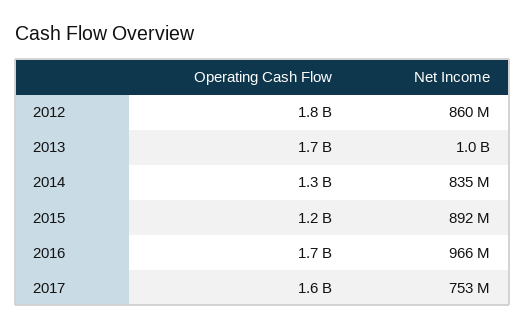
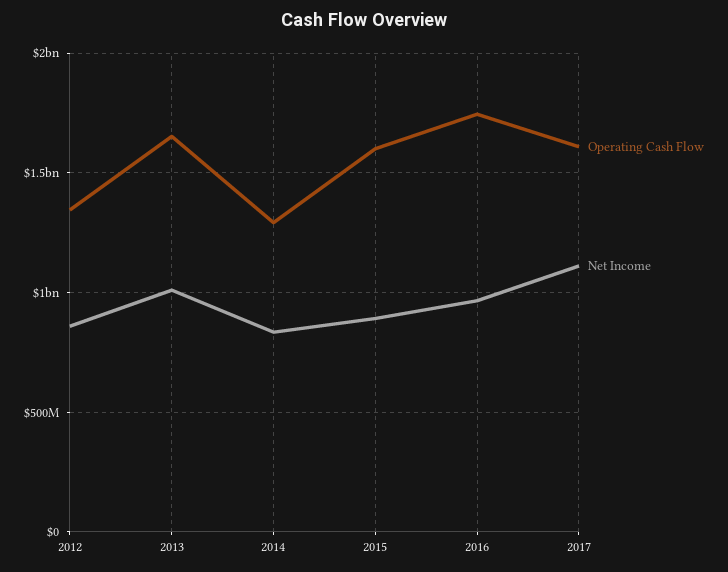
Operating Cash Flow, 2012: 1800000000 -> 1350000000
Operating Cash Flow, 2015: 1200000000 -> 1600000000
Net Income, 2017: 753000000 -> 1100000000

